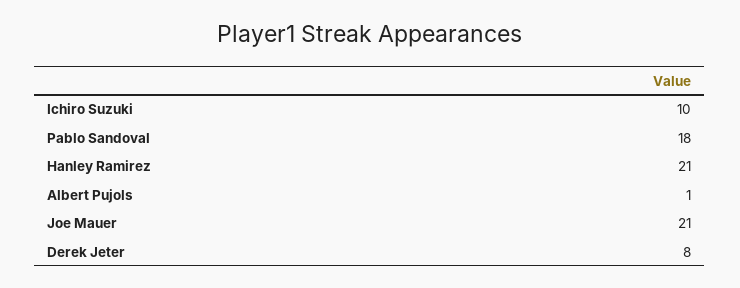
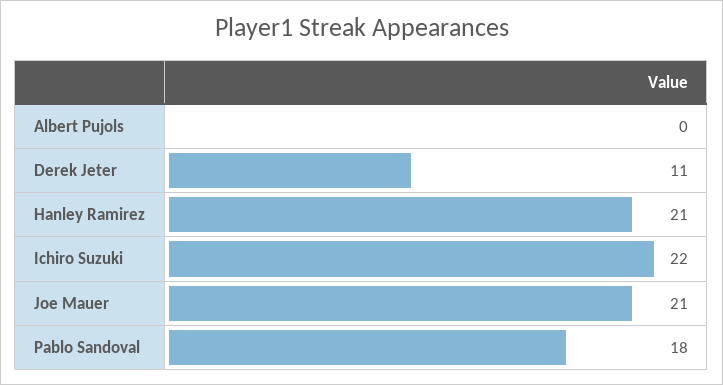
Ichiro Suzuki: 10 -> 22
Albert Pujols: 1 -> 0
Derek Jeter: 8 -> 11

